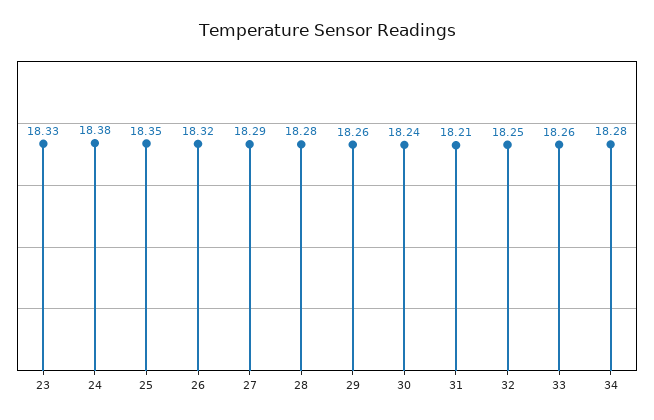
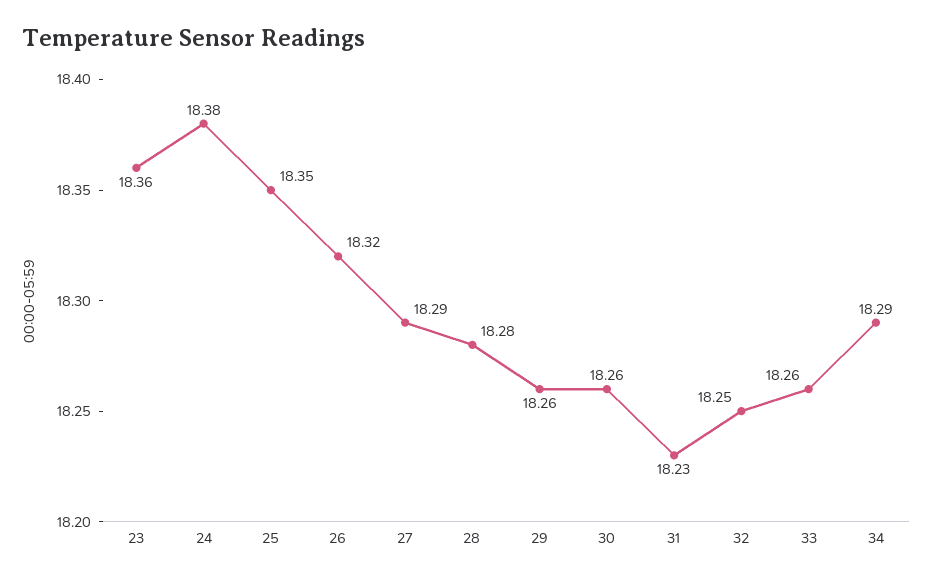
23: 18.33 -> 18.36
30: 18.24 -> 18.26
31: 18.21 -> 18.23
34: 18.28 -> 18.29

